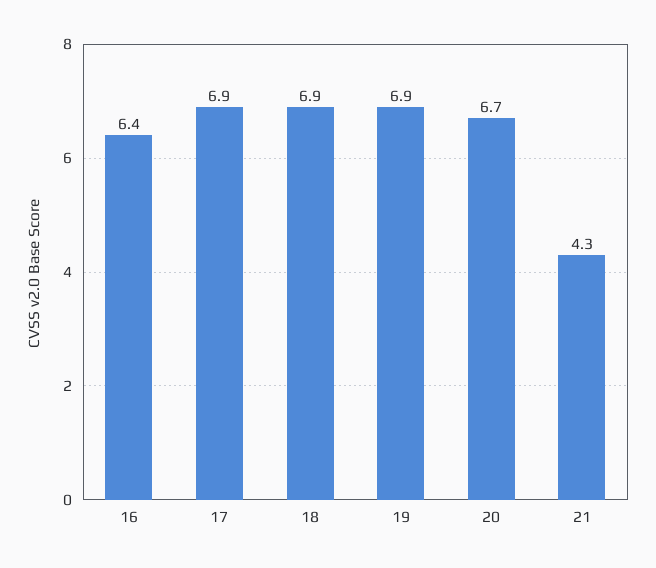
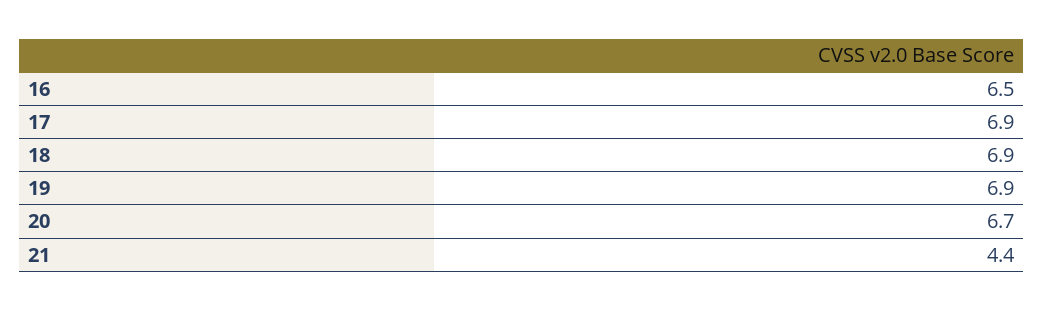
16: 6.4 -> 6.5
21: 4.3 -> 4.4

